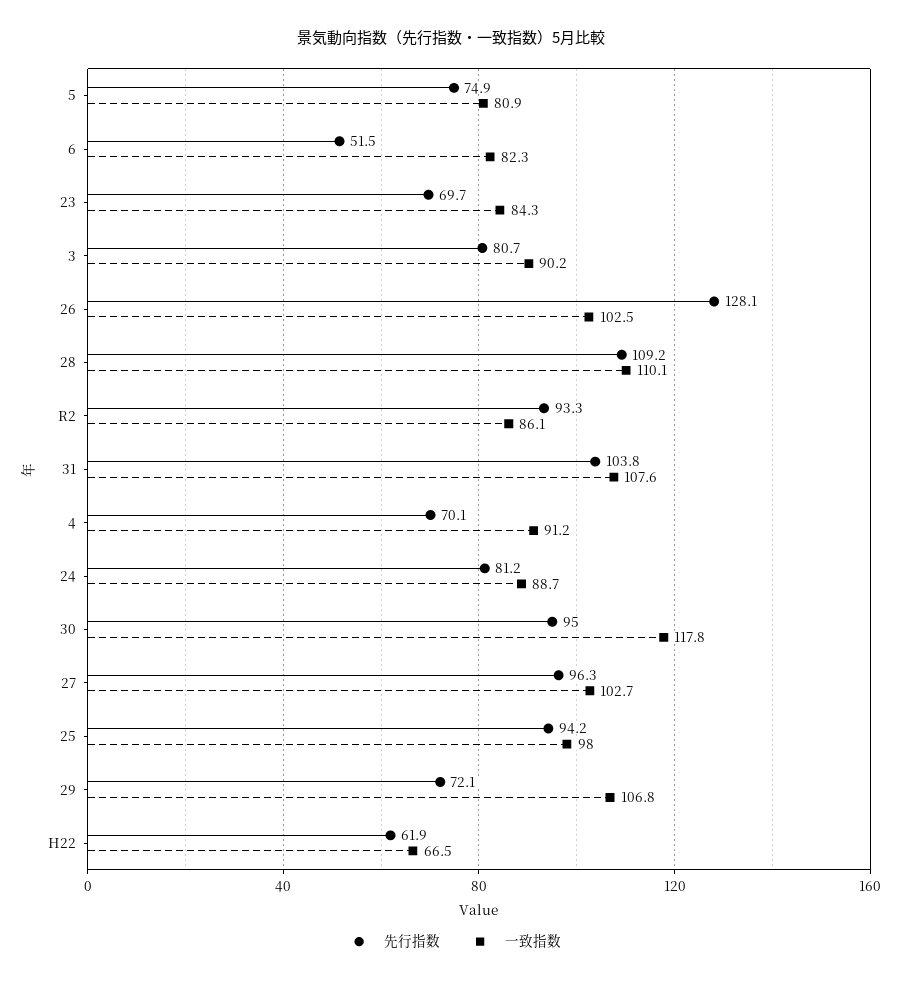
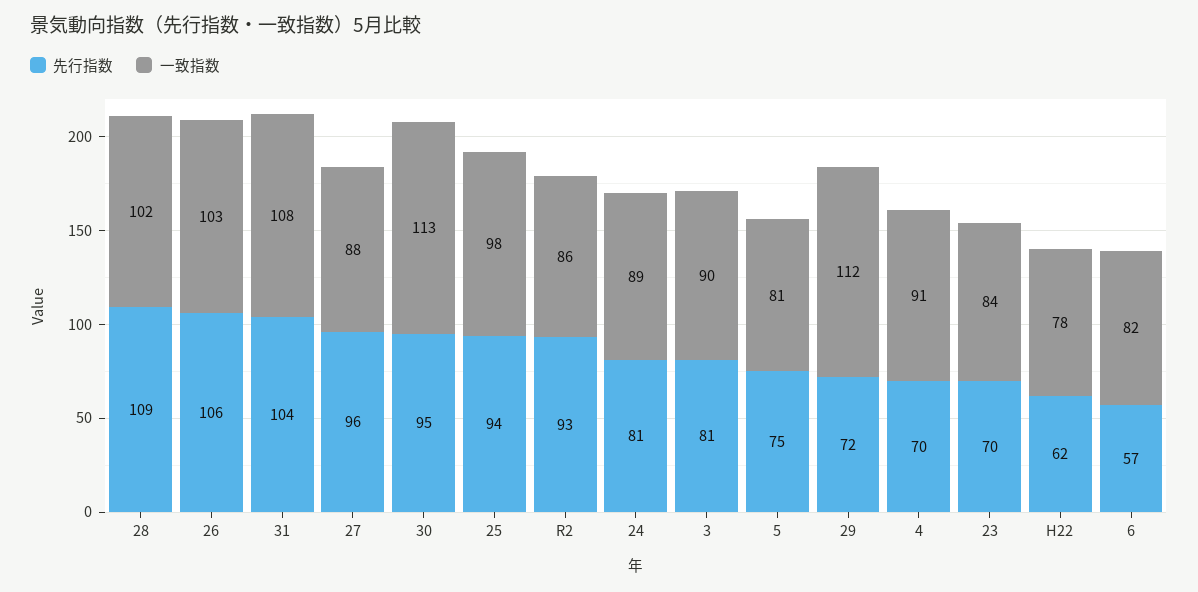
先行指数, 6: 51.5 -> 57
先行指数, 26: 128.1 -> 106
一致指数, 28: 110.1 -> 102
一致指数, 30: 117.8 -> 113
一致指数, 27: 102.7 -> 88
一致指数, 29: 106.8 -> 112
一致指数, H22: 66.5 -> 78

